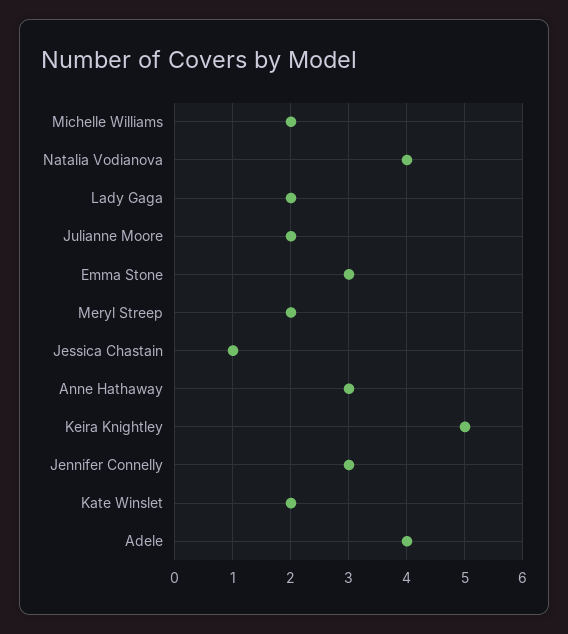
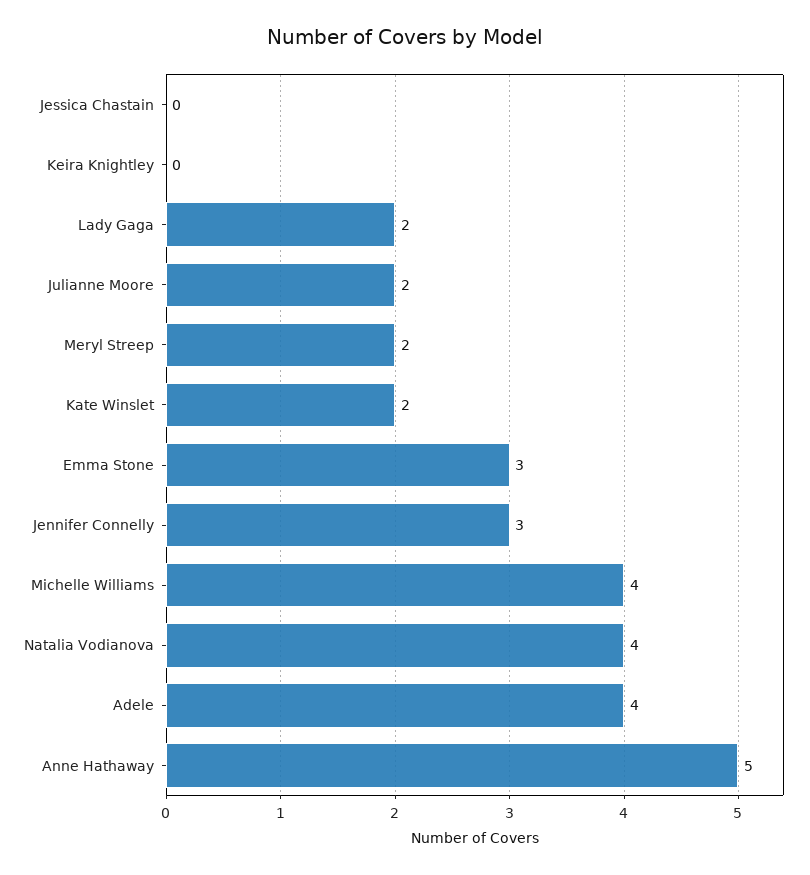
Michelle Williams: 2 -> 4
Jessica Chastain: 1 -> 0
Anne Hathaway: 3 -> 5
Keira Knightley: 5 -> 0

